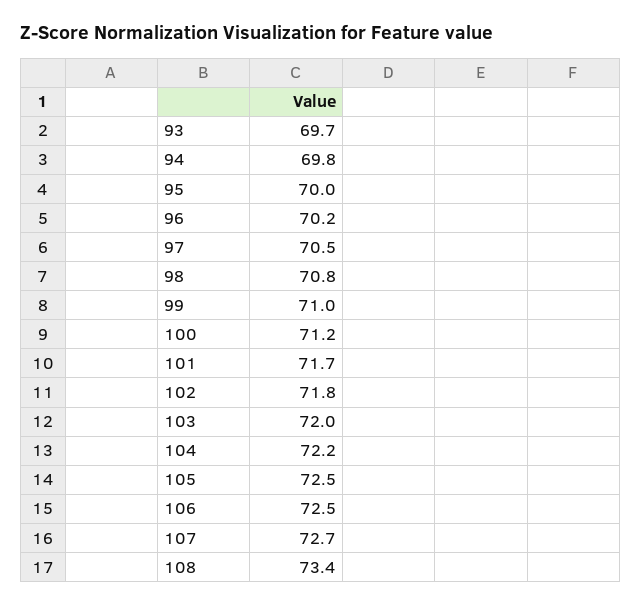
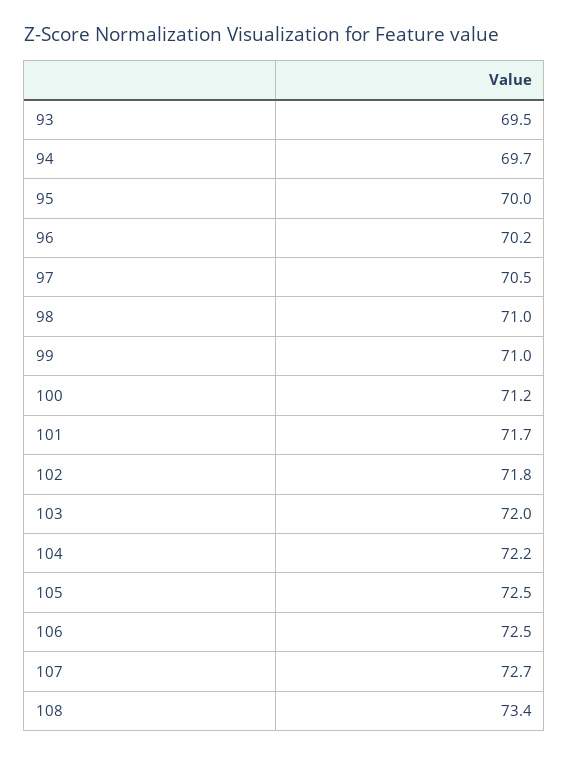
93: 69.7 -> 69.5
94: 69.8 -> 69.7
98: 70.8 -> 71

